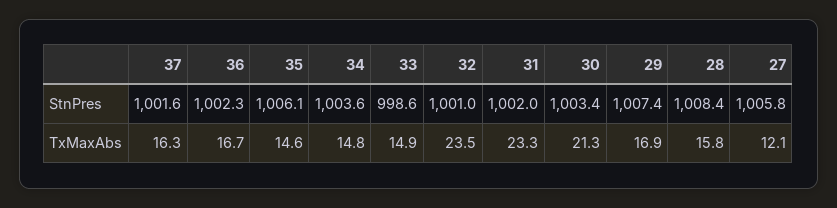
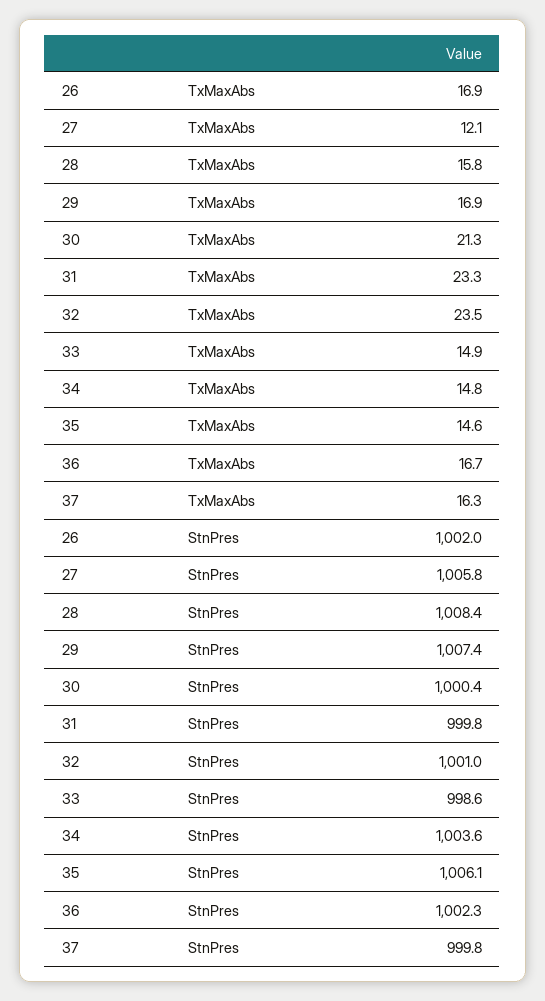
37, StnPres: 1001.6 -> 999.8
31, StnPres: 1002 -> 999.8
30, StnPres: 1003.4 -> 1000.4
26, TxMaxAbs: none -> 16.9
26, StnPres: none -> 1002

